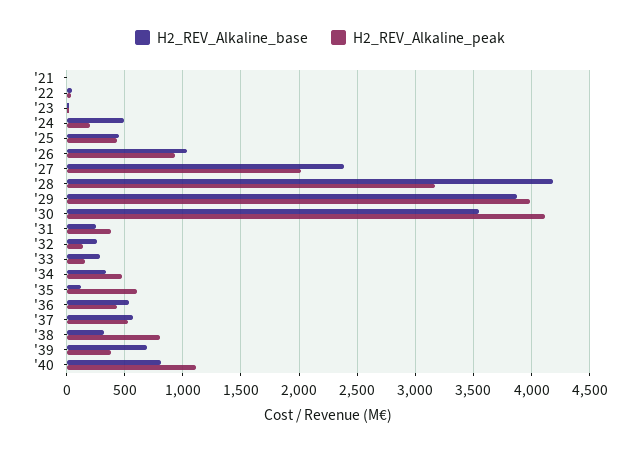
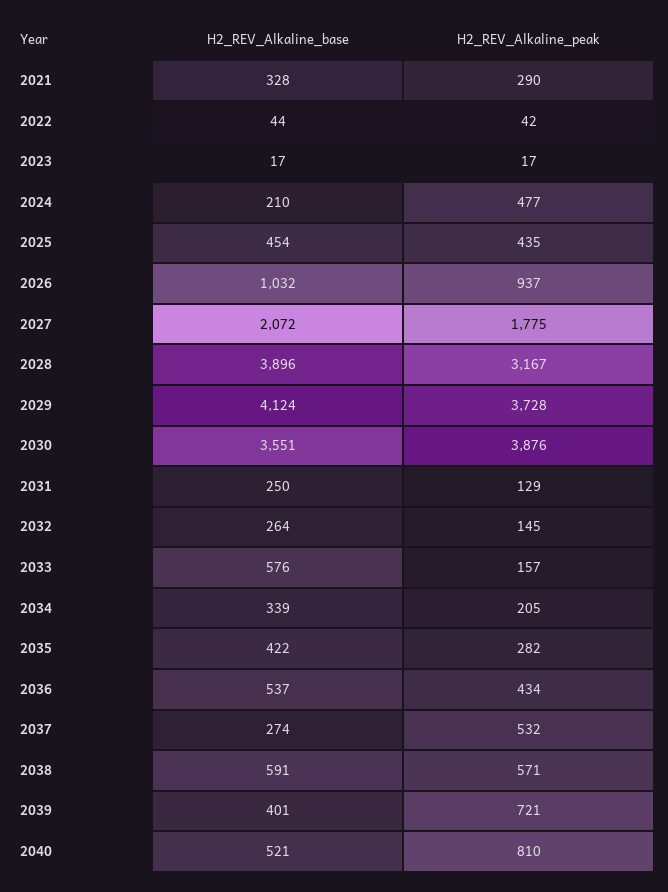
H2_REV_Alkaline_base, '21: 0 -> 328
H2_REV_Alkaline_peak, '21: 0 -> 290
H2_REV_Alkaline_base, '24: 500 -> 210
H2_REV_Alkaline_peak, '24: 200 -> 477
H2_REV_Alkaline_base, '27: 2400 -> 2072
H2_REV_Alkaline_peak, '27: 2000 -> 1775
H2_REV_Alkaline_base, '28: 4200 -> 3896
H2_REV_Alkaline_base, '29: 3900 -> 4124
H2_REV_Alkaline_peak, '29: 4000 -> 3728
H2_REV_Alkaline_peak, '30: 4100 -> 3876
H2_REV_Alkaline_peak, '31: 400 -> 129
H2_REV_Alkaline_base, '33: 300 -> 576
H2_REV_Alkaline_peak, '34: 500 -> 205
H2_REV_Alkaline_base, '35: 100 -> 422
H2_REV_Alkaline_peak, '35: 600 -> 282
H2_REV_Alkaline_base, '37: 600 -> 274
H2_REV_Alkaline_base, '38: 300 -> 591
H2_REV_Alkaline_peak, '38: 800 -> 571
H2_REV_Alkaline_base, '39: 700 -> 401
H2_REV_Alkaline_peak, '39: 400 -> 721
H2_REV_Alkaline_base, '40: 800 -> 521
H2_REV_Alkaline_peak, '40: 1100 -> 810

